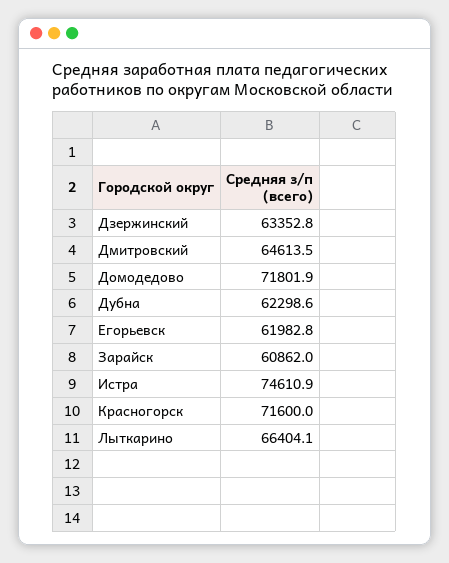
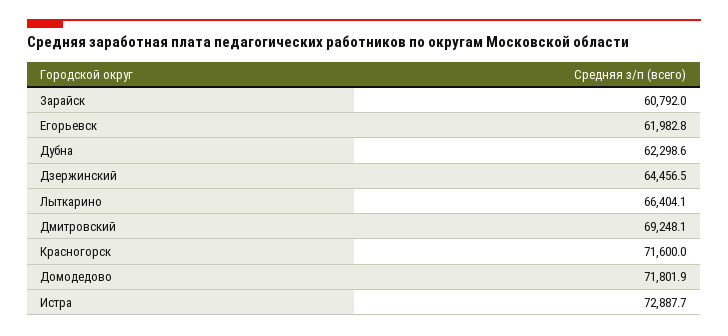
Дзержинский: 63352.8 -> 64456.5
Дмитровский: 64613.5 -> 69248.1
Зарайск: 60862 -> 60792
Истра: 74610.9 -> 72887.7

